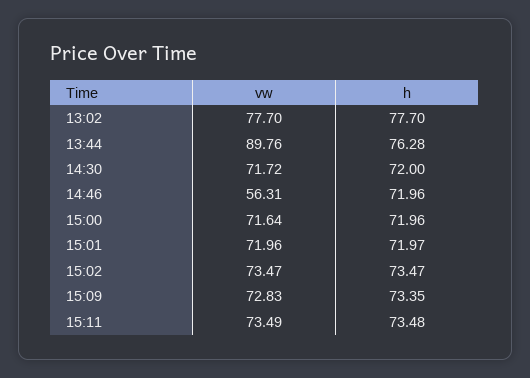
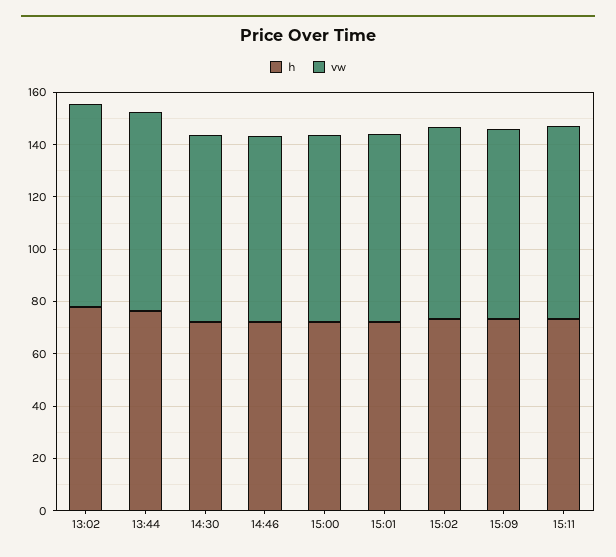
vw, 13:44: 89.76 -> 75
vw, 14:46: 56.31 -> 70

